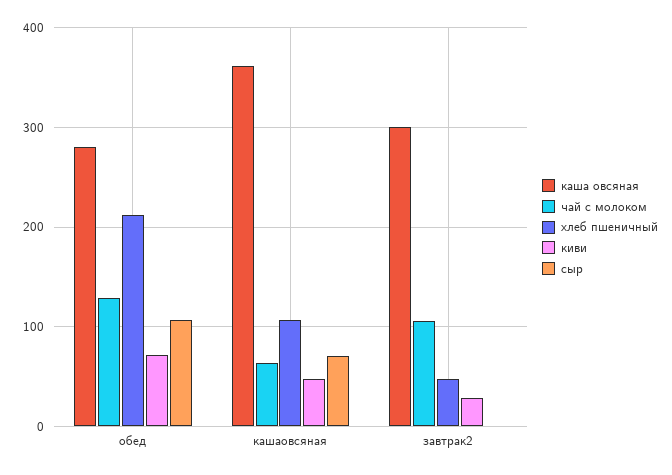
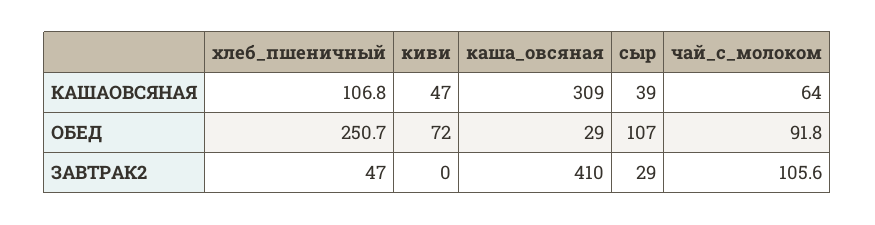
каша овсяная, обед: 280 -> 29
чай с молоком, обед: 130 -> 91.8
хлеб пшеничный, обед: 210 -> 250.7
каша овсяная, кашаовсяная: 360 -> 309
сыр, кашаовсяная: 70 -> 39
каша овсяная, завтрак2: 300 -> 410
киви, завтрак2: 30 -> 0
сыр, завтрак2: 0 -> 29

